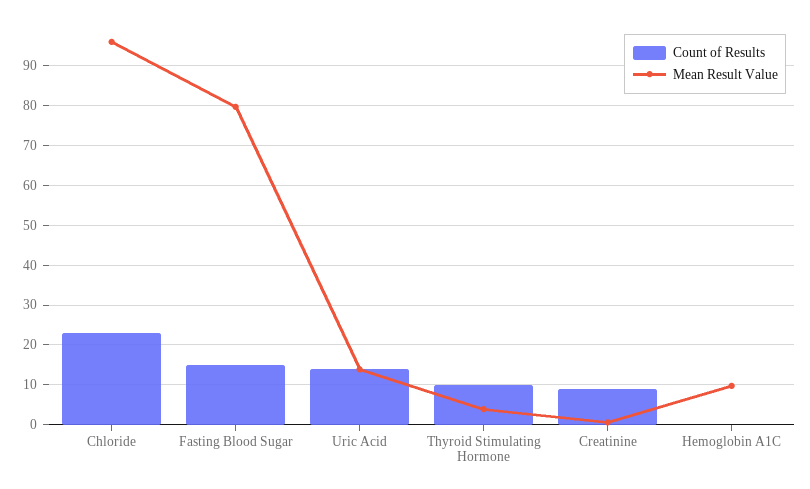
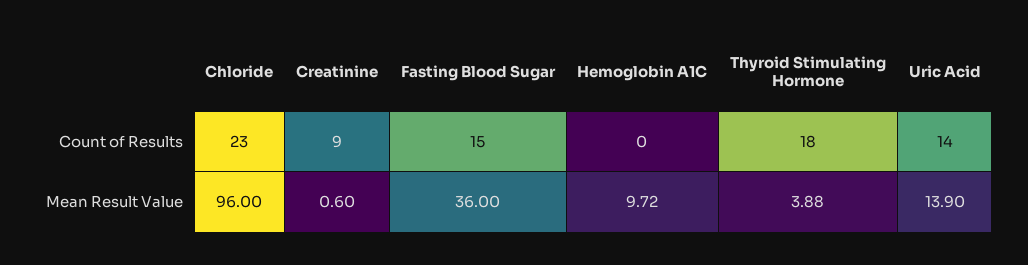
Mean Result Value, Fasting Blood Sugar: 80 -> 36
Count of Results, Thyroid Stimulating Hormone: 10 -> 18

